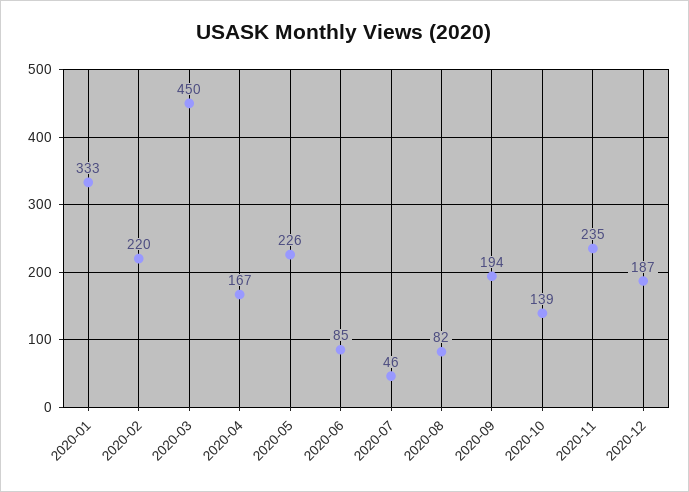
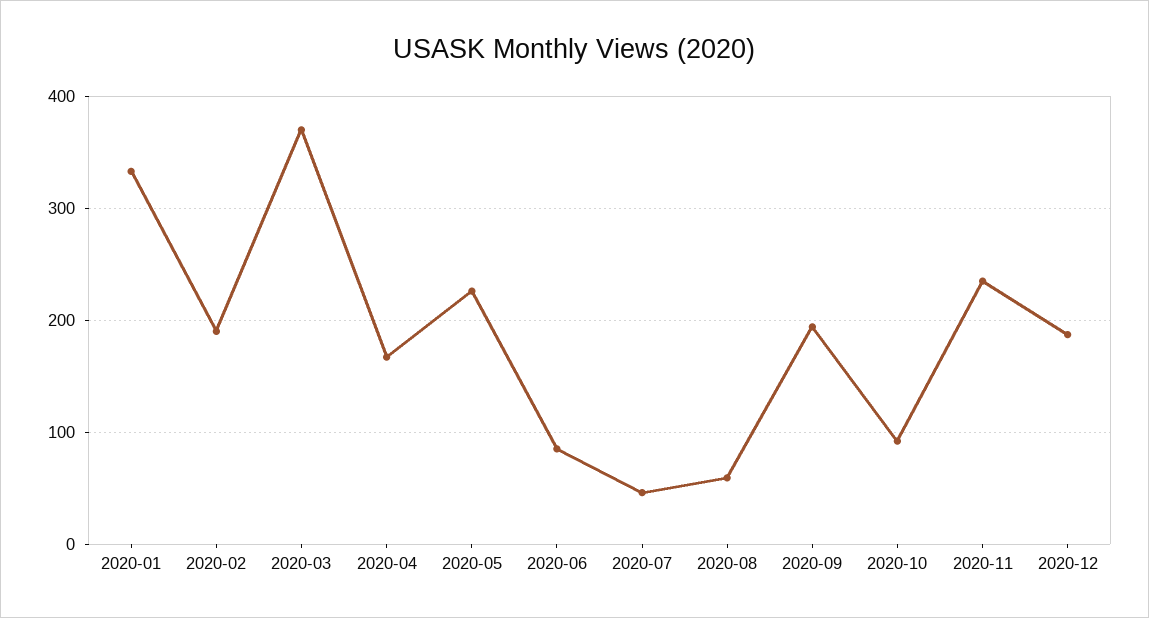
2020-02: 220 -> 190
2020-03: 450 -> 370
2020-08: 82 -> 60
2020-10: 139 -> 90

